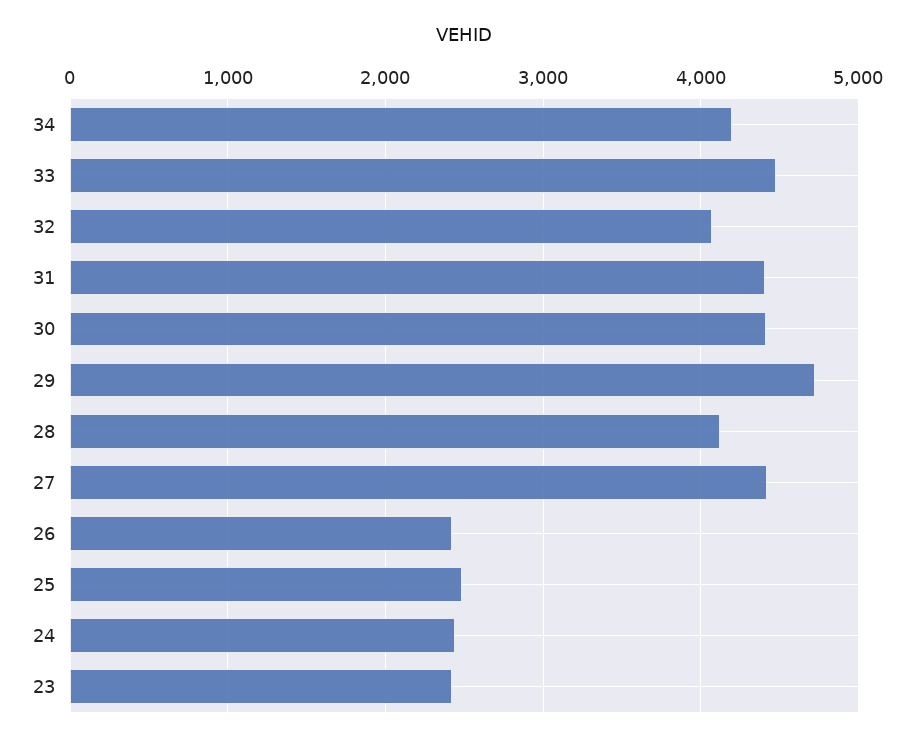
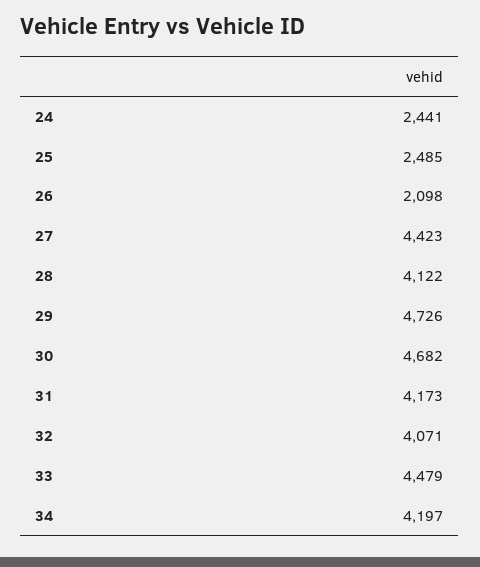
31: 4400 -> 4173
30: 4400 -> 4682
26: 2400 -> 2098
23: 2400 -> none

